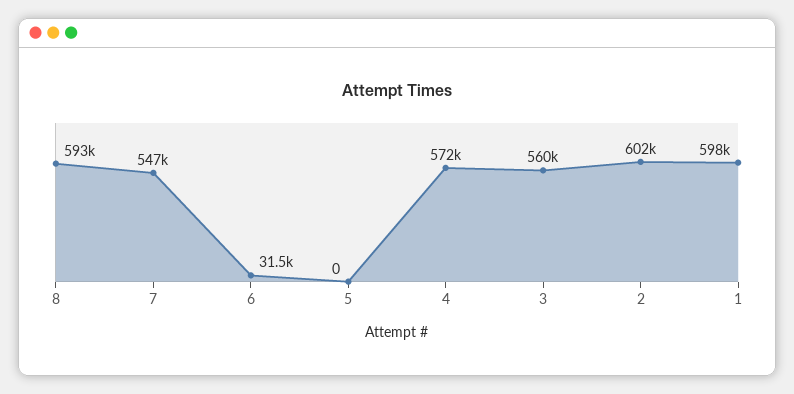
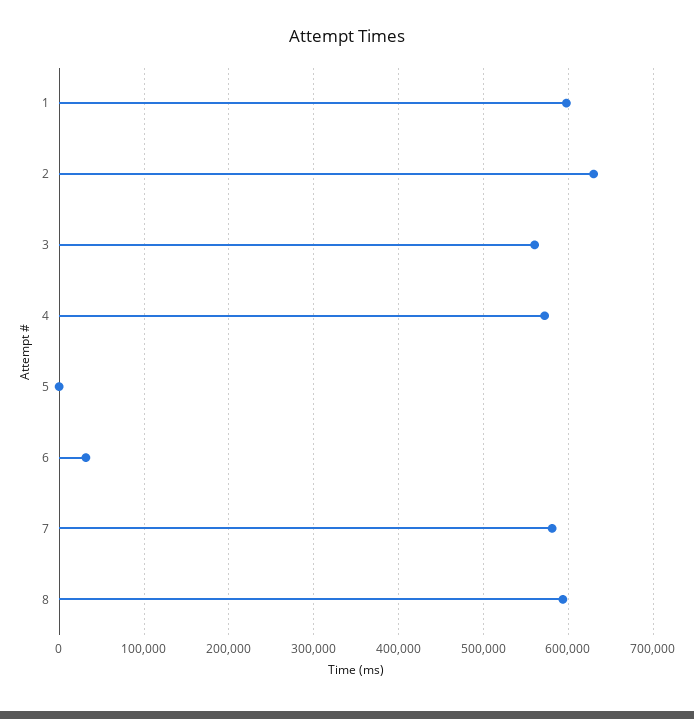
7: 547000 -> 580000
2: 602000 -> 630000

